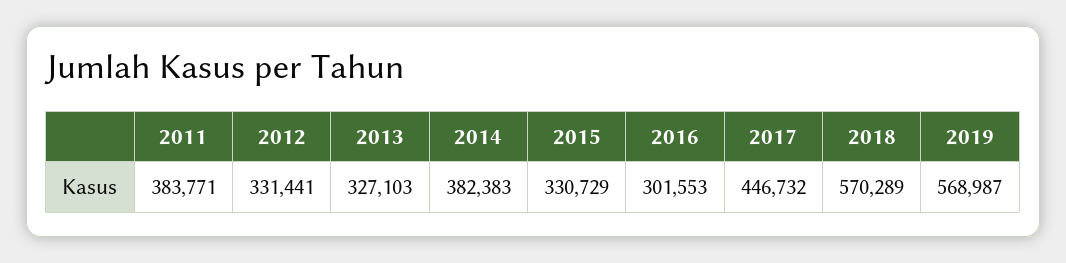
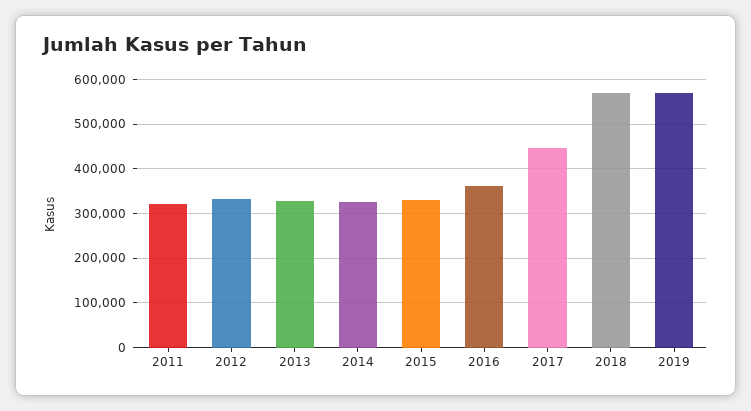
2011: 383771 -> 320000
2014: 382383 -> 320000
2016: 301553 -> 360000

